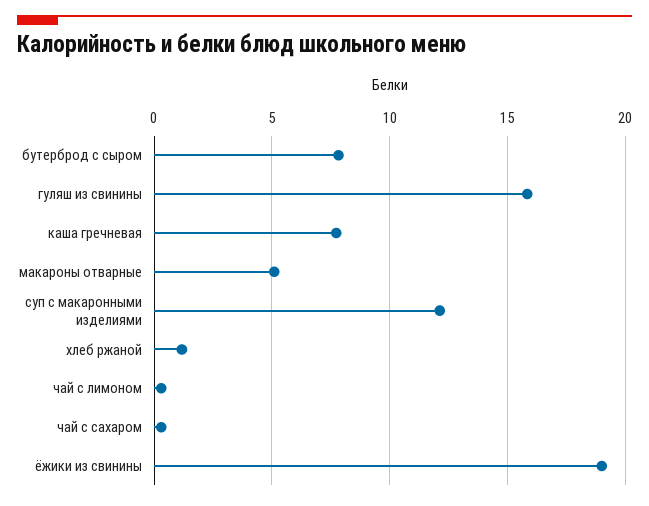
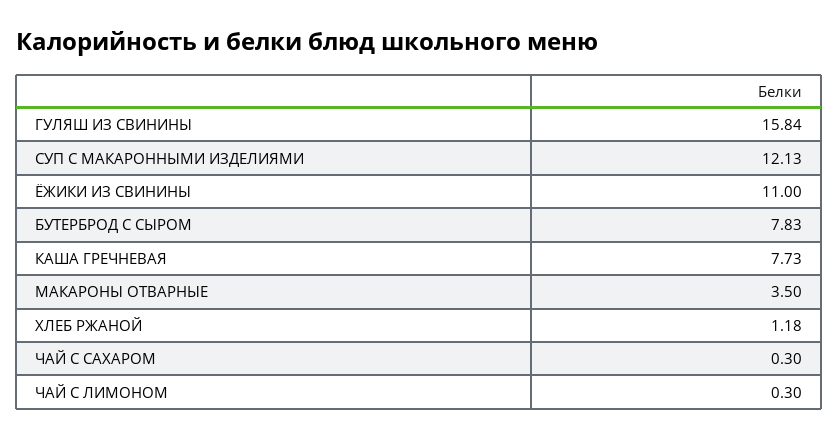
макароны отварные: 5 -> 3.5
ёжики из свинины: 19 -> 11

